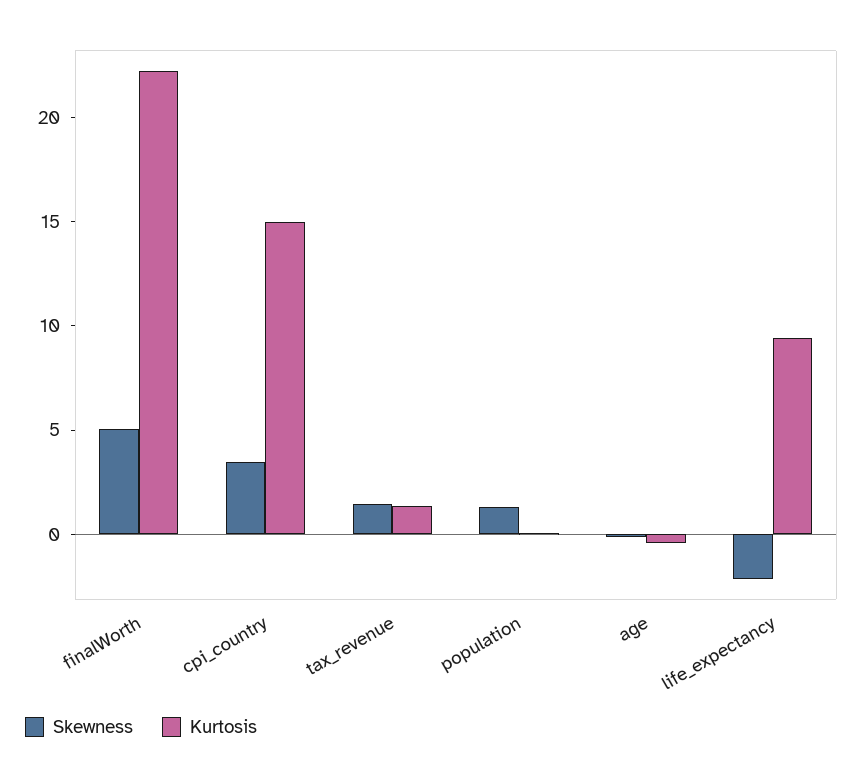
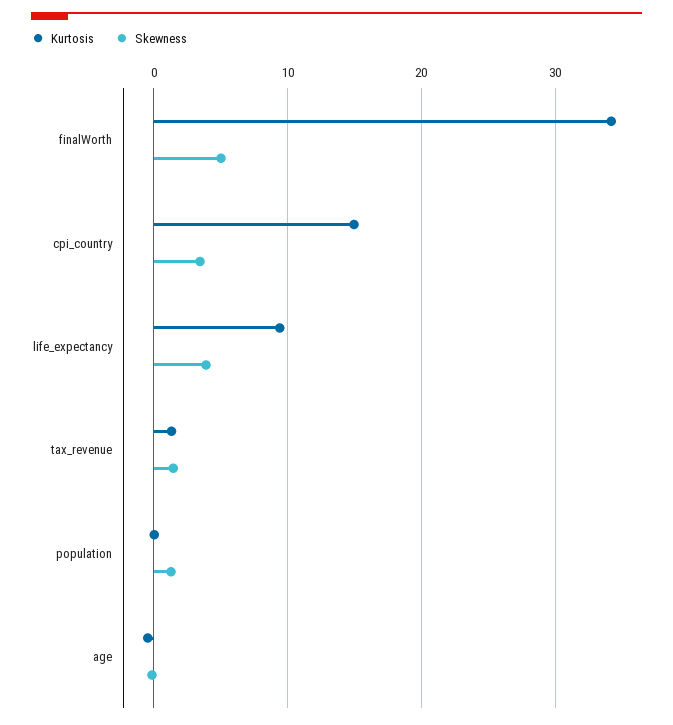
Kurtosis, finalWorth: 22 -> 34
Skewness, life_expectancy: -2 -> 4

